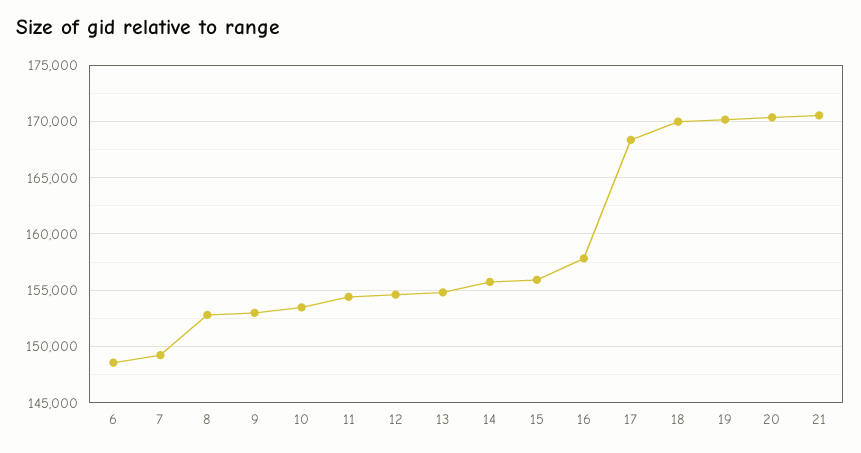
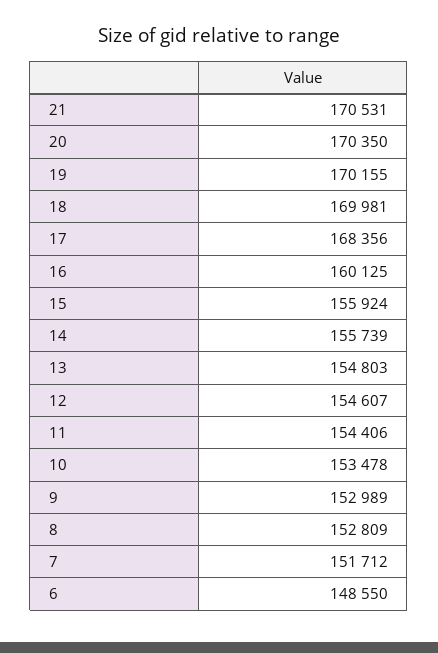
7: 149000 -> 151712
16: 158000 -> 160125

